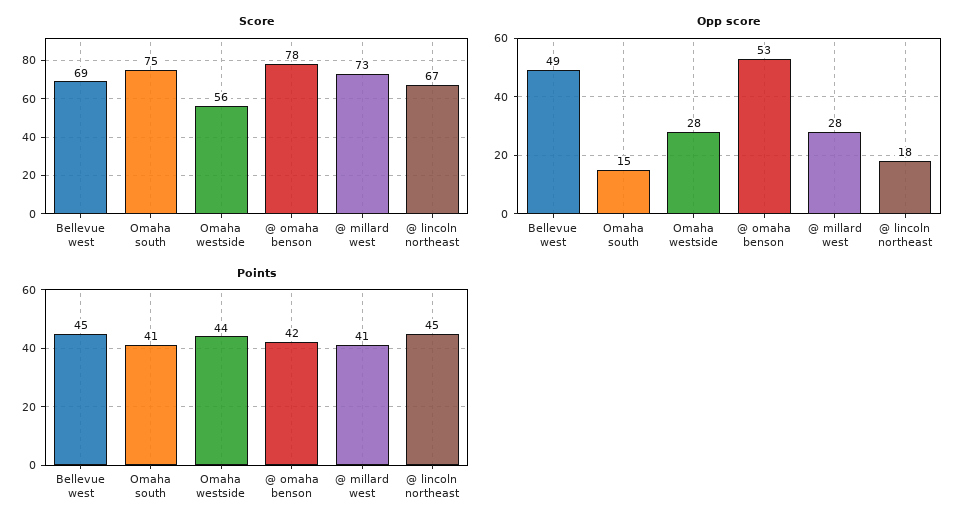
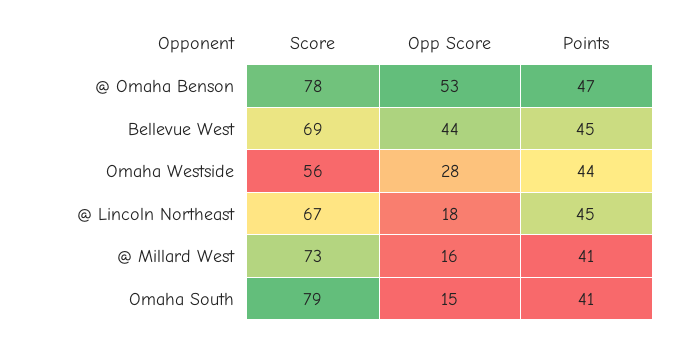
Score, Omaha south: 75 -> 79
Opp score, Bellevue west: 49 -> 44
Opp score, @ millard west: 28 -> 16
Points, @ omaha benson: 42 -> 47

